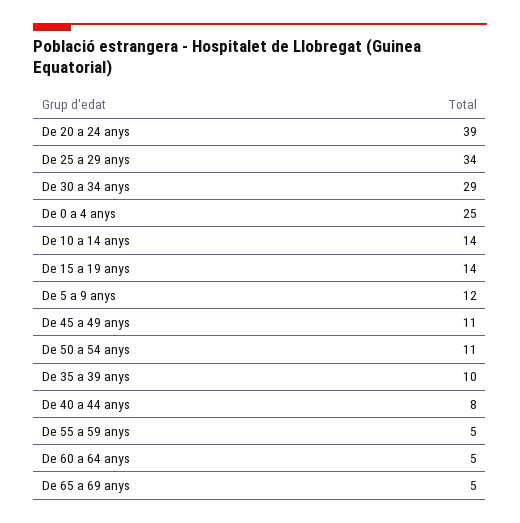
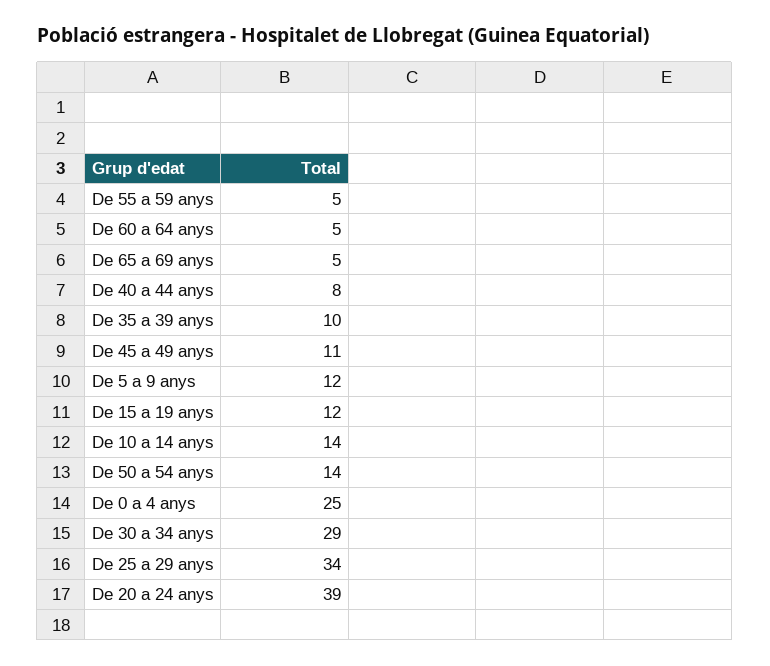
De 15 a 19 anys: 14 -> 12
De 50 a 54 anys: 11 -> 14

